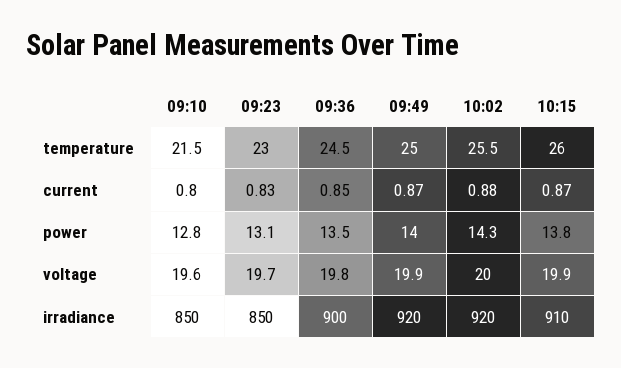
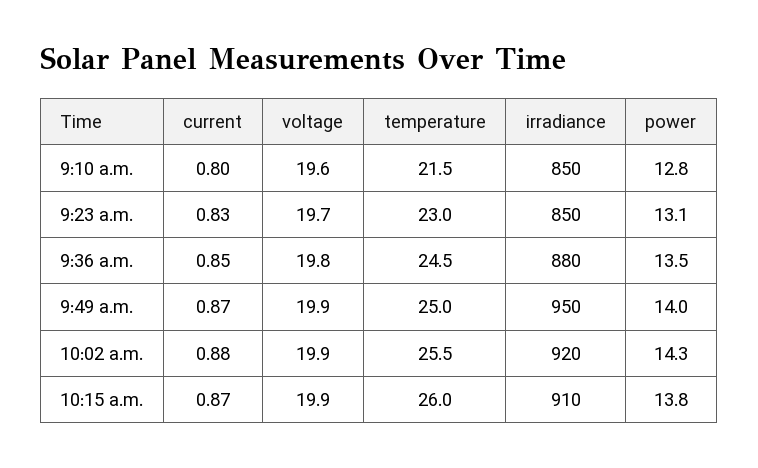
10:02, voltage: 20 -> 19.9
09:36, irradiance: 900 -> 880
09:49, irradiance: 920 -> 950

